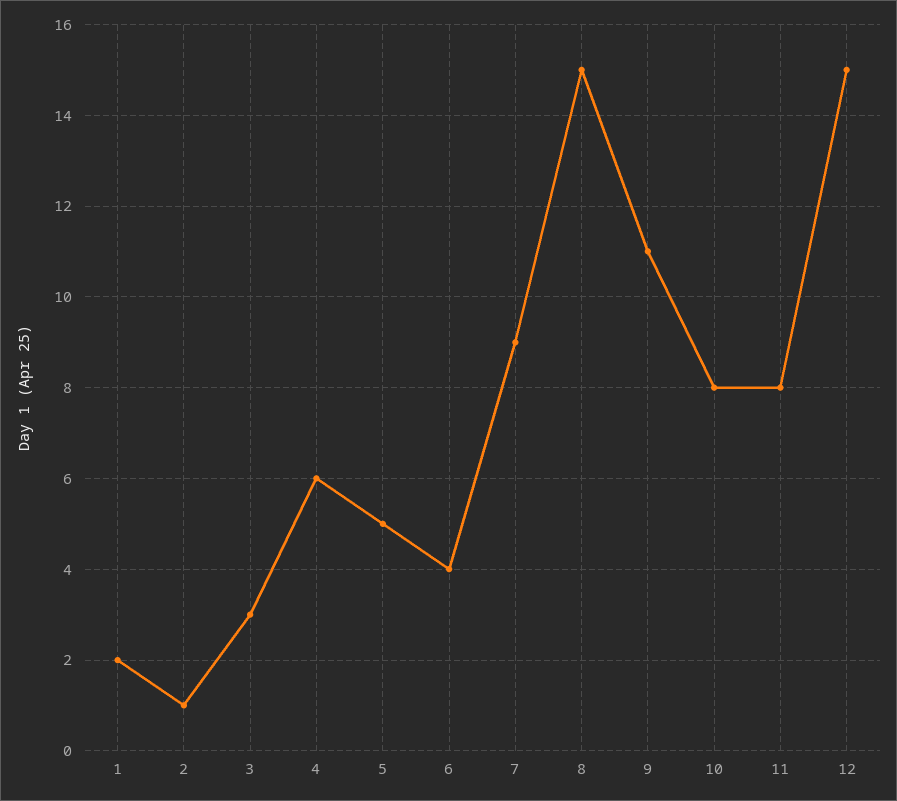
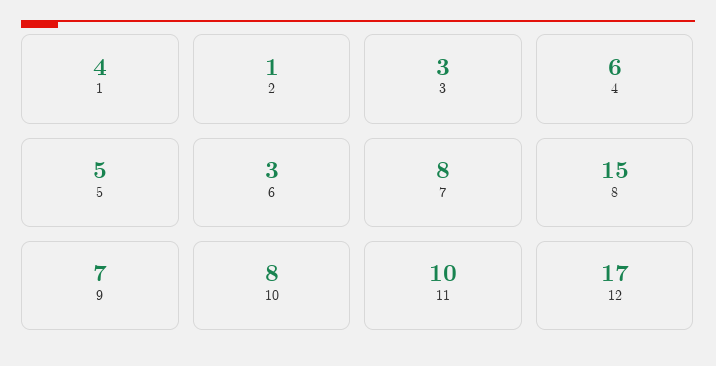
1: 2 -> 4
6: 4 -> 3
7: 9 -> 8
9: 11 -> 7
11: 8 -> 10
12: 15 -> 17

